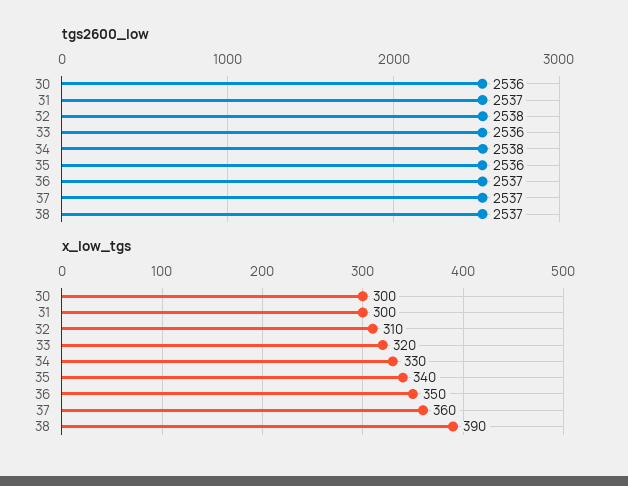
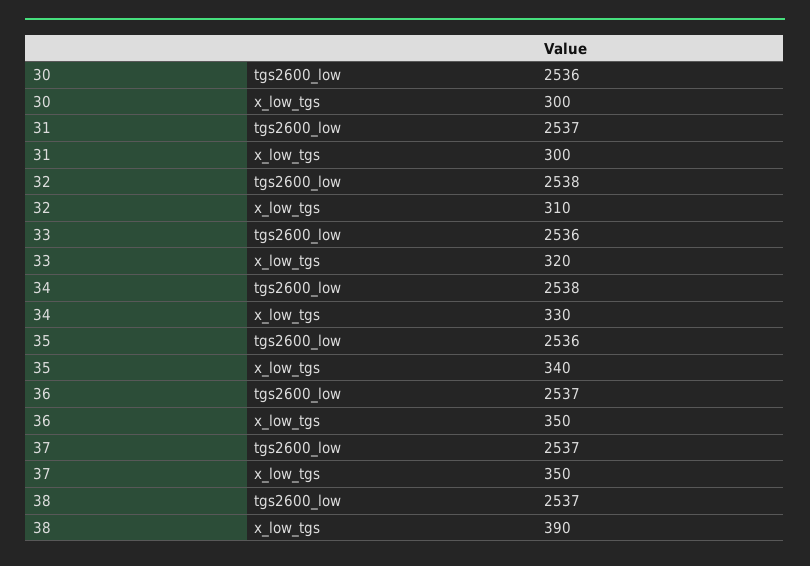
x_low_tgs, 37: 360 -> 350

